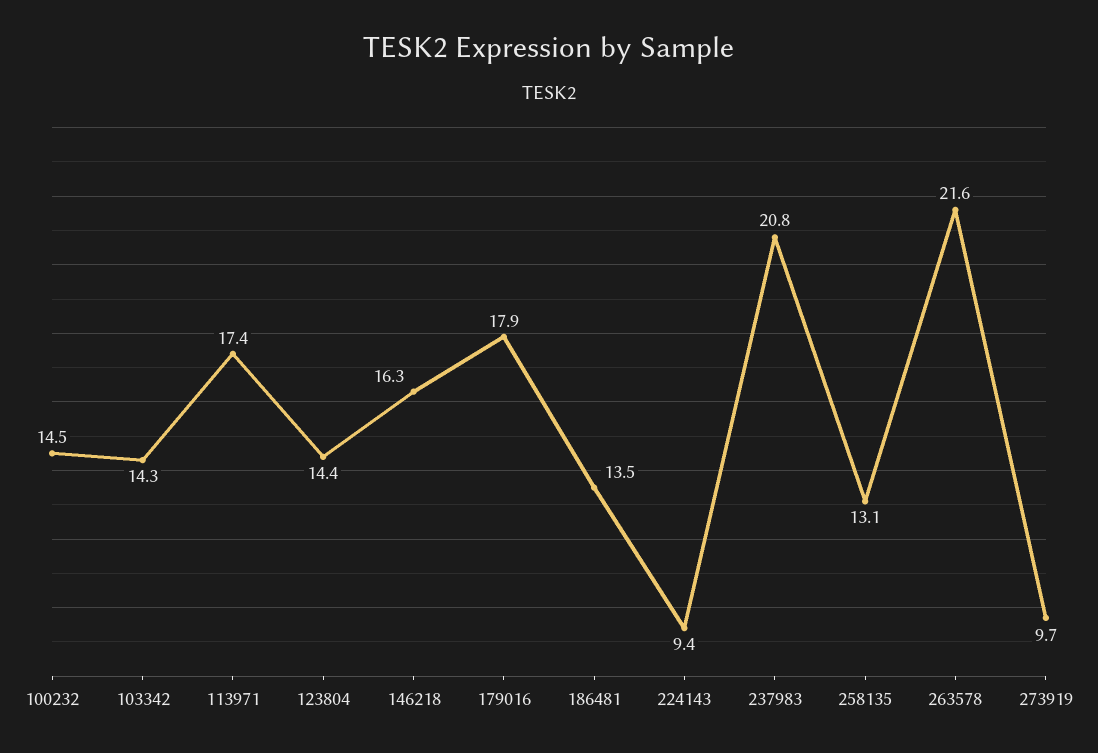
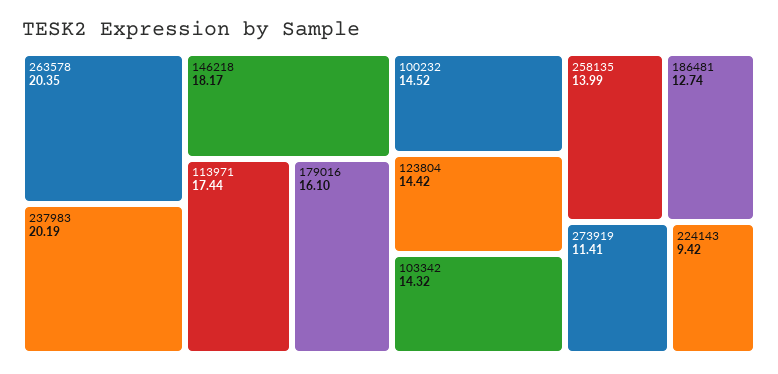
146218: 16.3 -> 18.17
179016: 17.9 -> 16.1
186481: 13.5 -> 12.74
237983: 20.8 -> 20.19
258135: 13.1 -> 13.99
263578: 21.6 -> 20.35
273919: 9.7 -> 11.41

